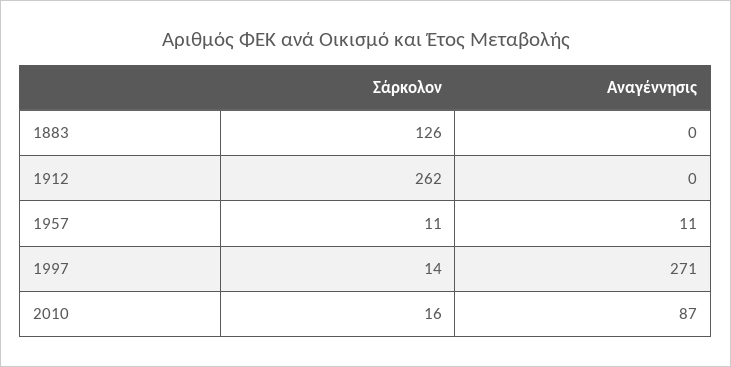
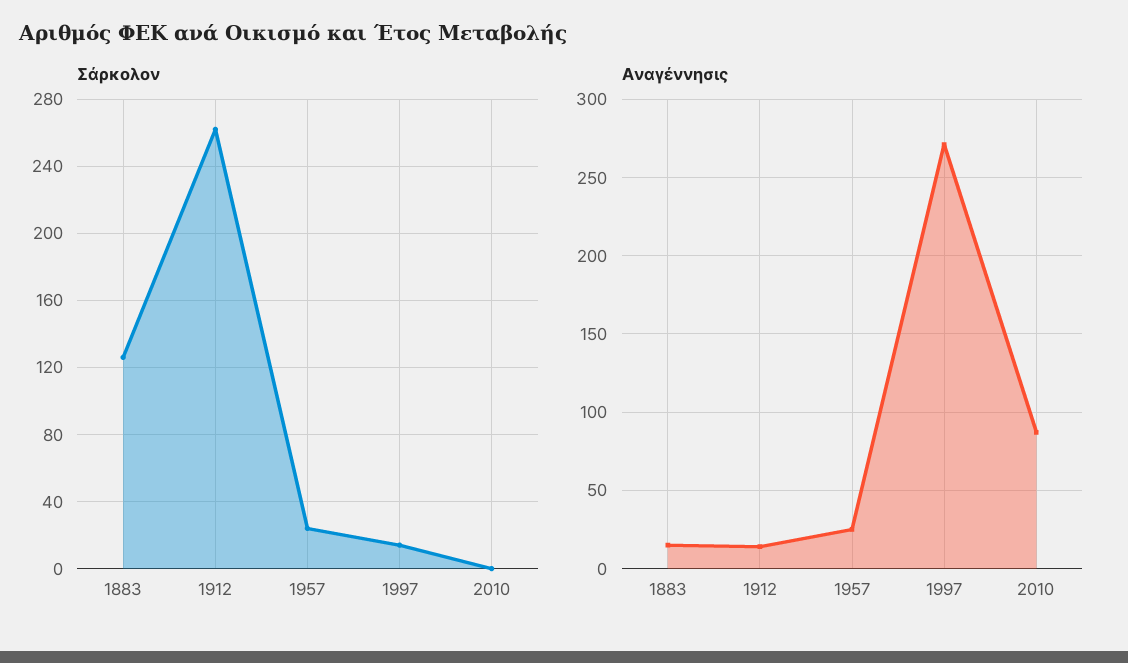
Αναγέννησις, 1883: 0 -> 15
Αναγέννησις, 1912: 0 -> 15
Σάρκολον, 1957: 11 -> 25
Αναγέννησις, 1957: 11 -> 25
Σάρκολον, 2010: 16 -> 0

